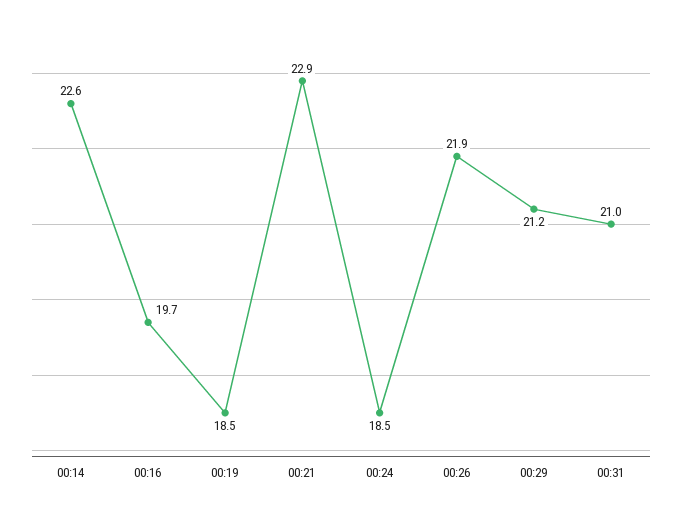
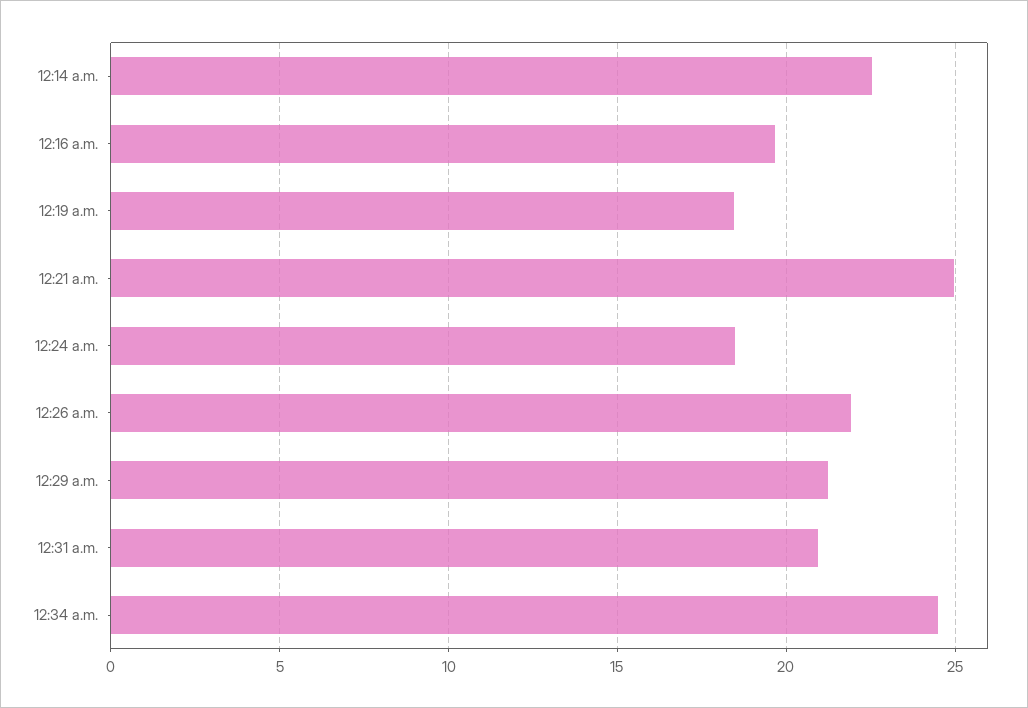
00:21: 22.9 -> 25
12:34 a.m.: none -> 24.5

